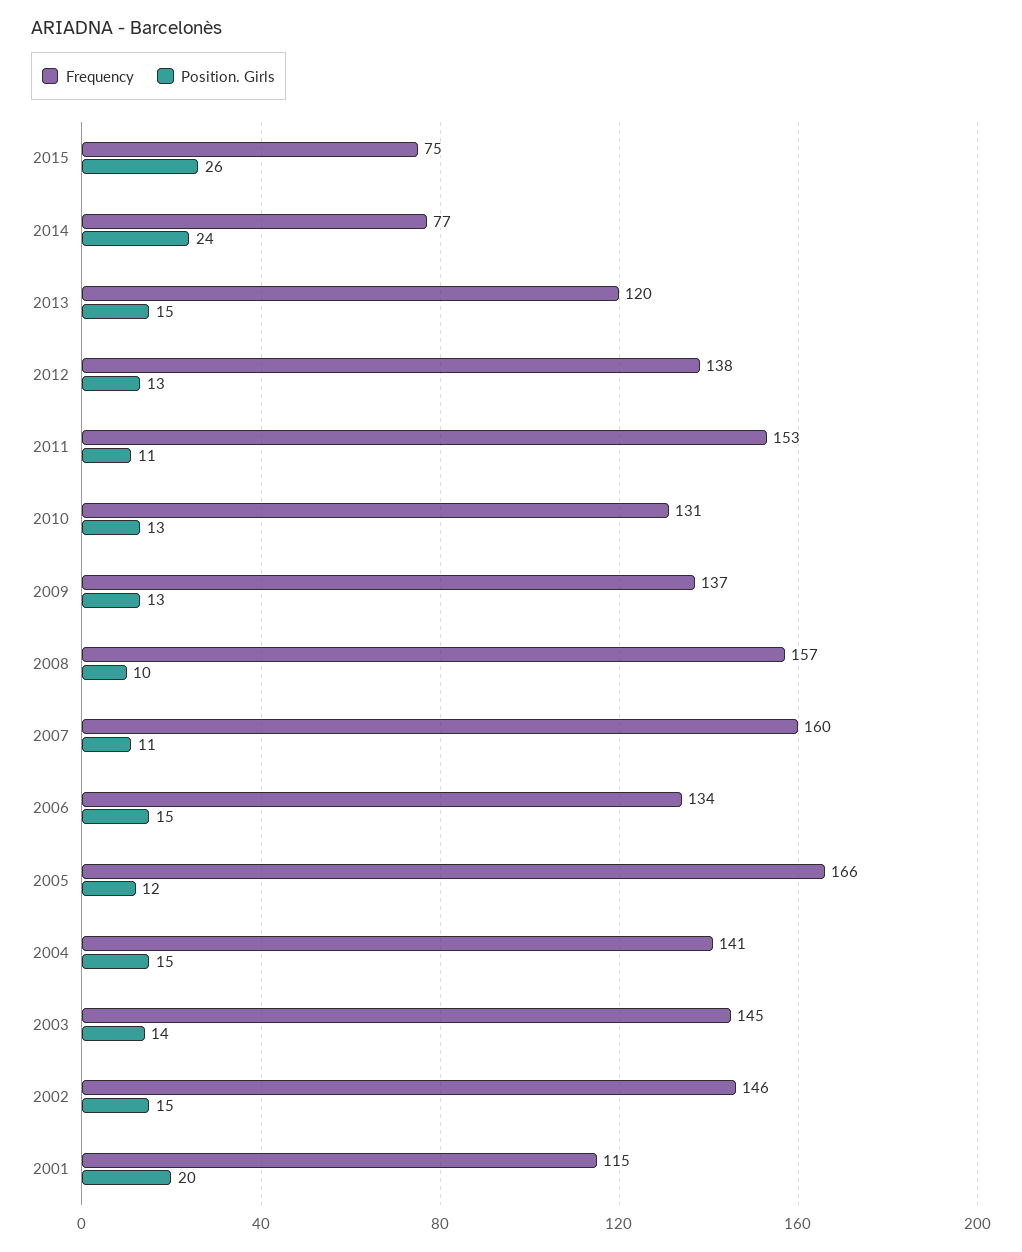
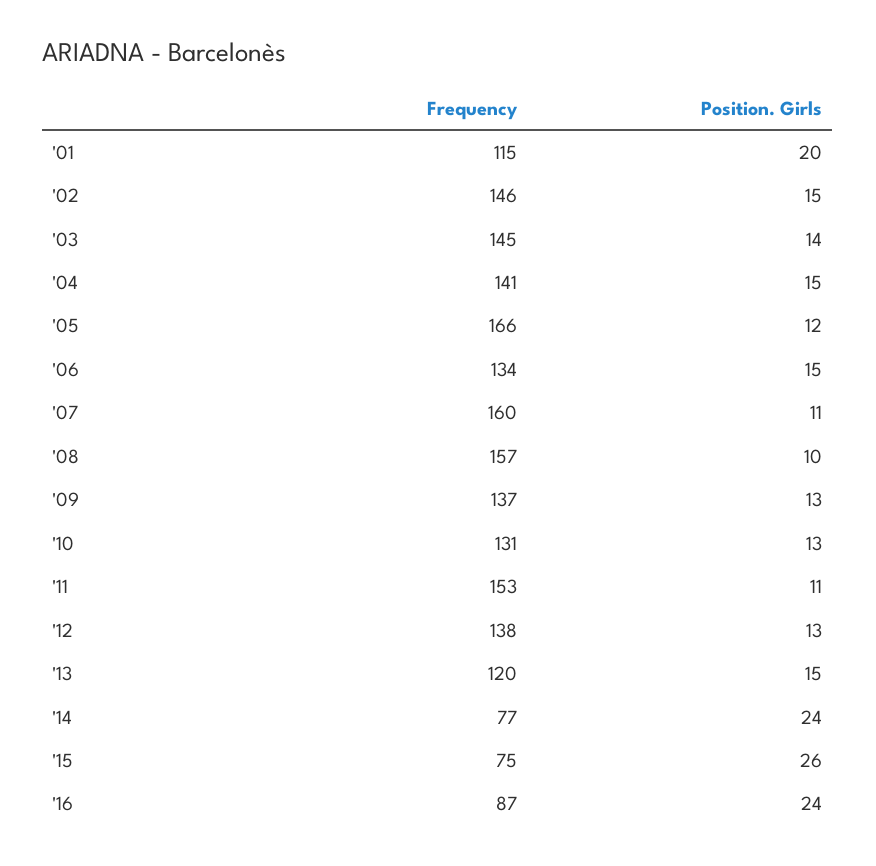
Frequency, '16: none -> 87
Position. Girls, '16: none -> 24

